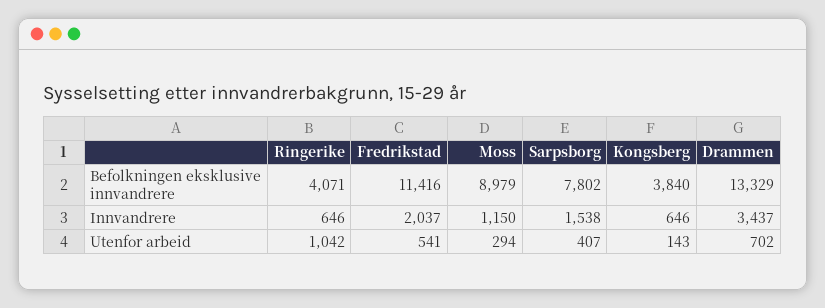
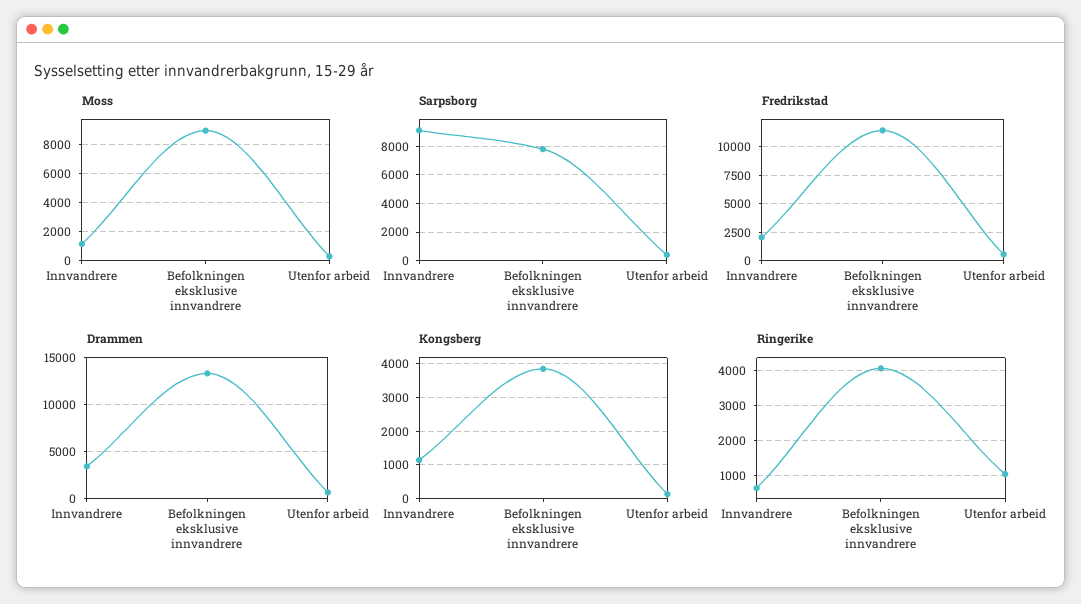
Sarpsborg, Innvandrere: 1538 -> 9000
Kongsberg, Innvandrere: 646 -> 1200

